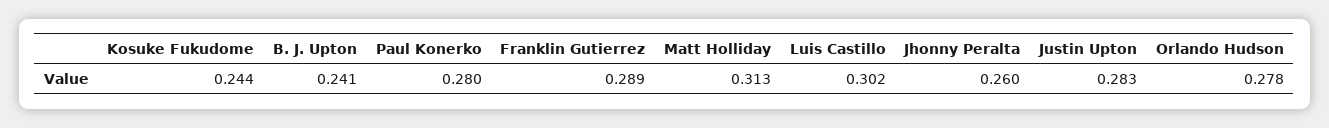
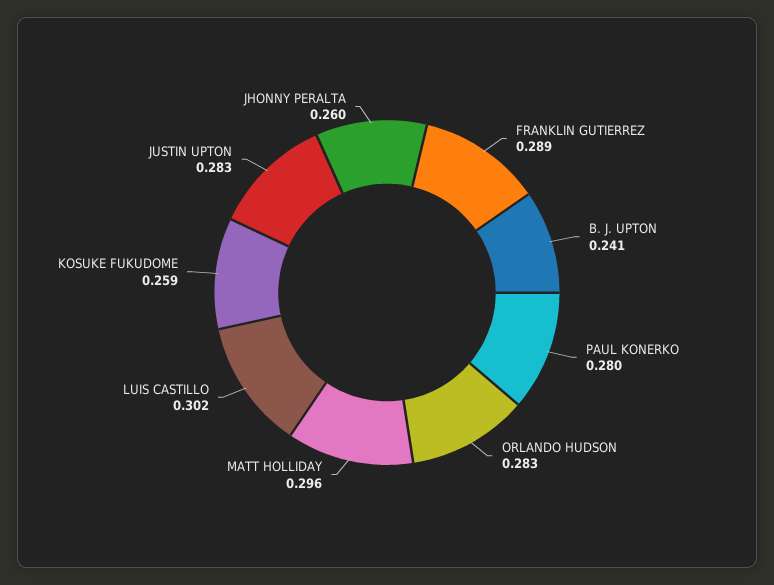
Kosuke Fukudome: 0.244 -> 0.259
Matt Holliday: 0.313 -> 0.296
Orlando Hudson: 0.278 -> 0.283

